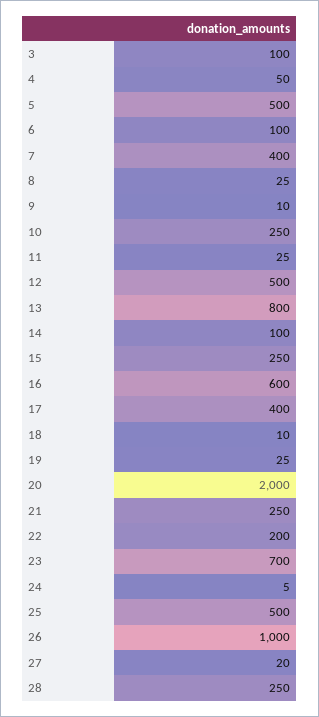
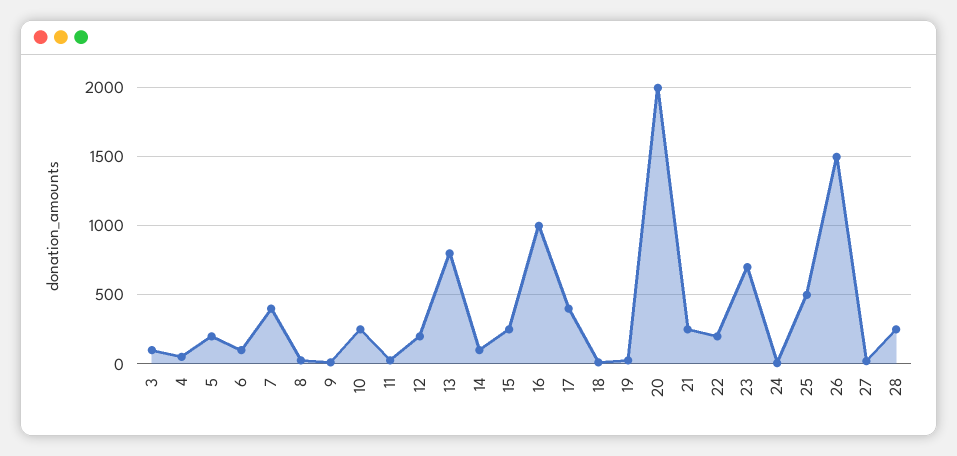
5: 500 -> 200
12: 500 -> 200
16: 600 -> 1000
26: 1000 -> 1500

